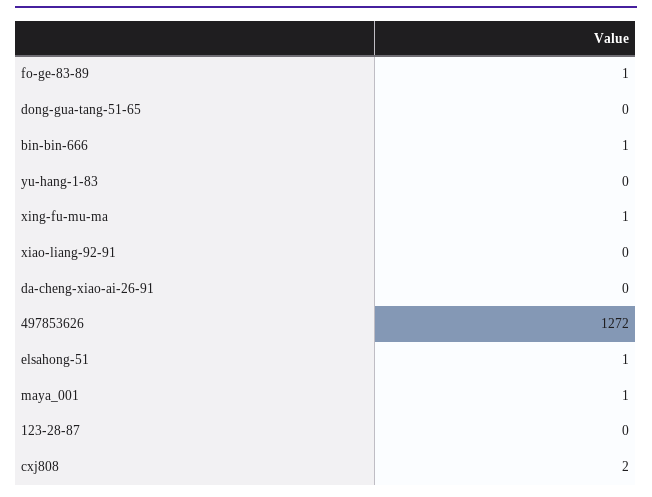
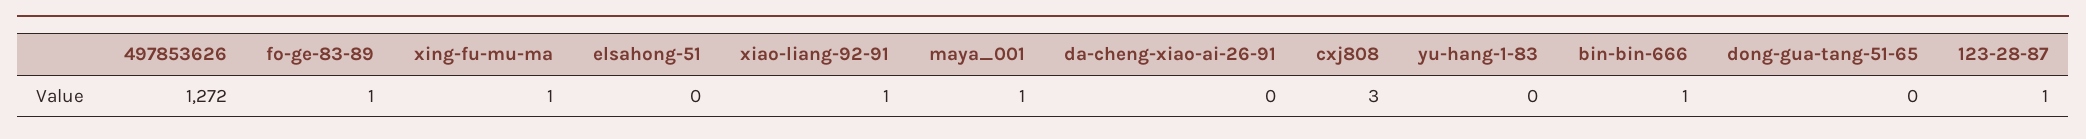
xiao-liang-92-91: 0 -> 1
elsahong-51: 1 -> 0
123-28-87: 0 -> 1
cxj808: 2 -> 3

